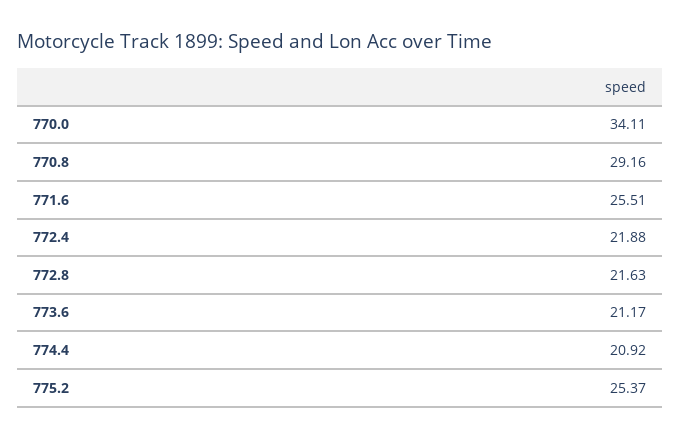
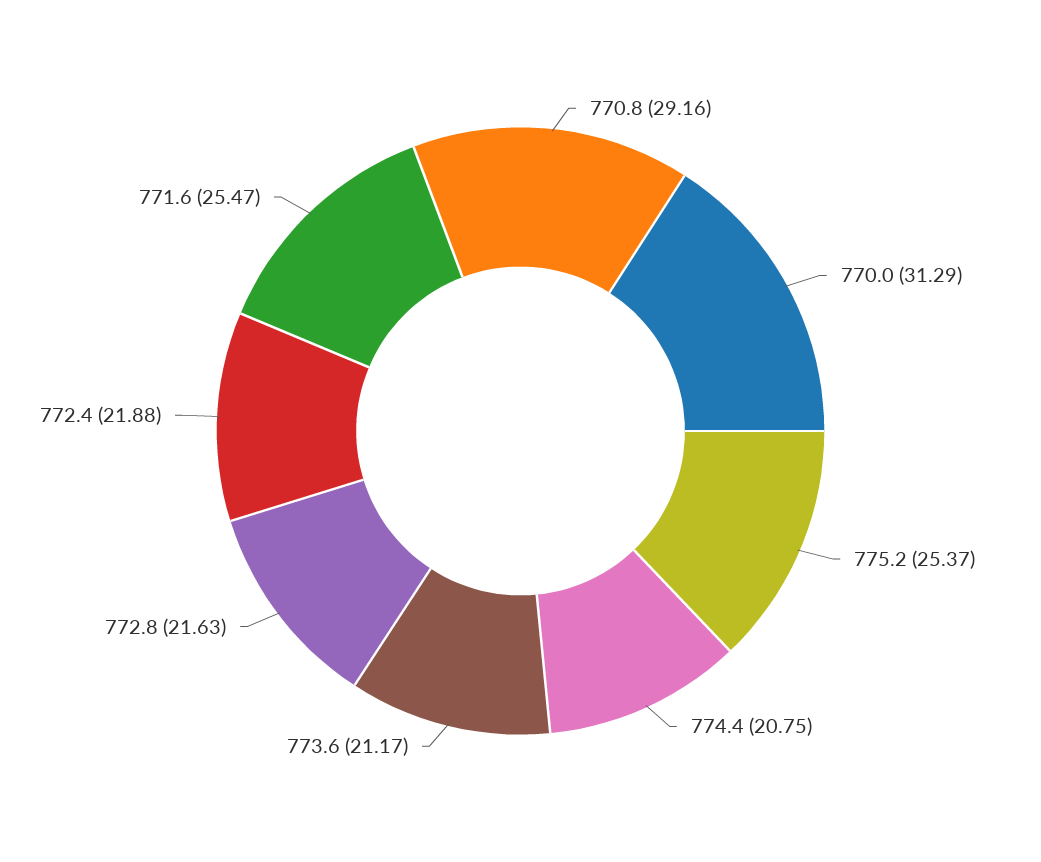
770.0: 34.11 -> 31.29
771.6: 25.51 -> 25.47
774.4: 20.92 -> 20.75

